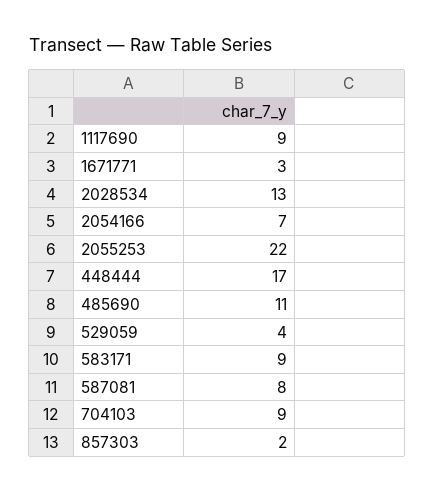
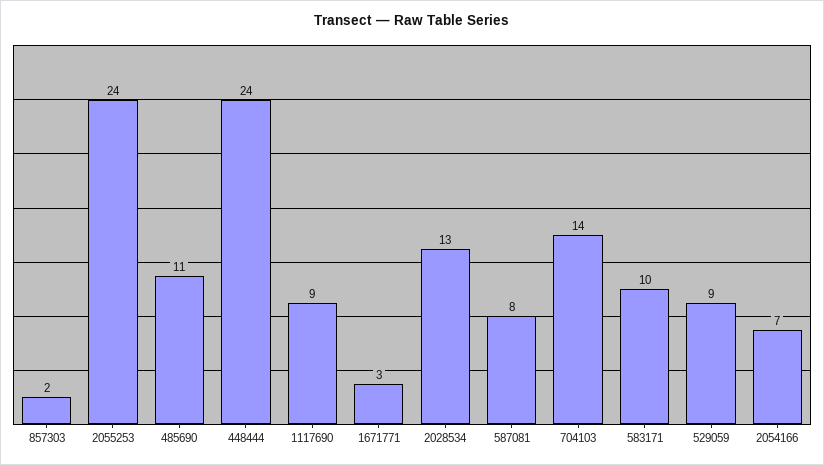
2055253: 22 -> 24
448444: 17 -> 24
529059: 4 -> 9
583171: 9 -> 10
704103: 9 -> 14

